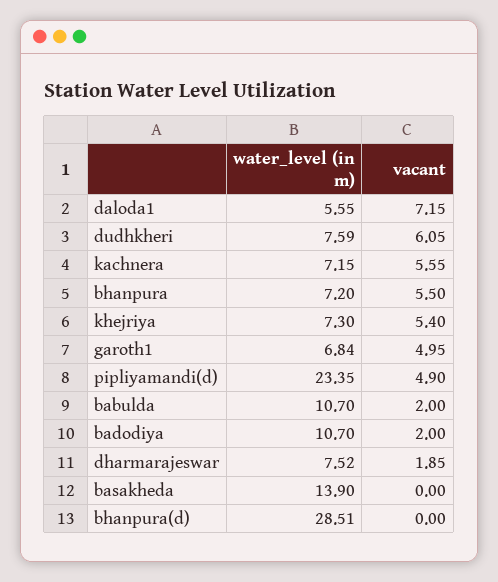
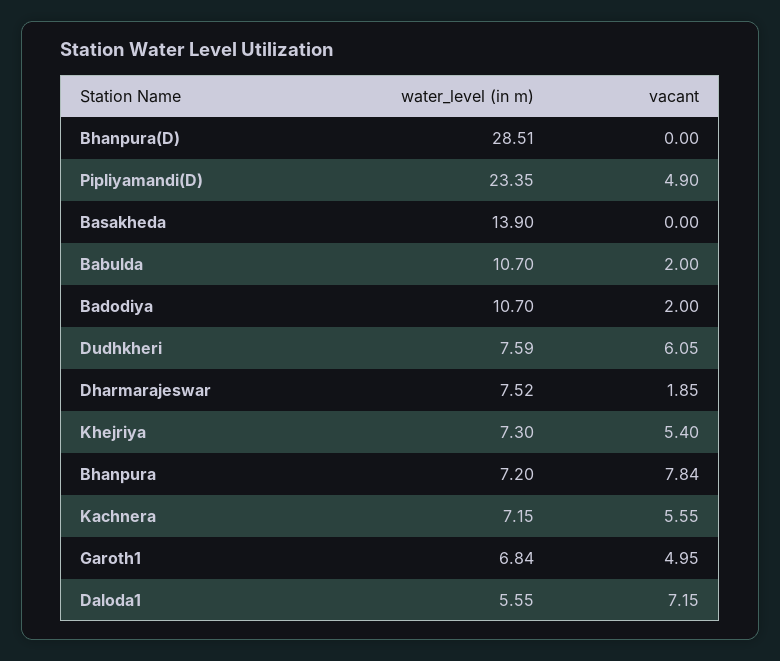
vacant, bhanpura: 5.5 -> 7.84

